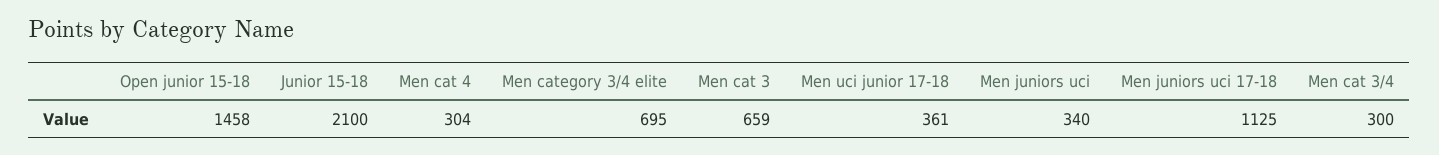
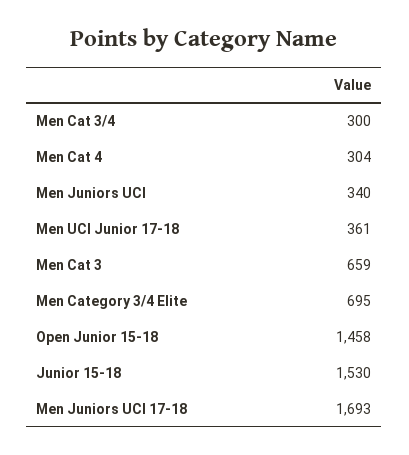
Junior 15-18: 2100 -> 1530
Men juniors uci 17-18: 1125 -> 1693

